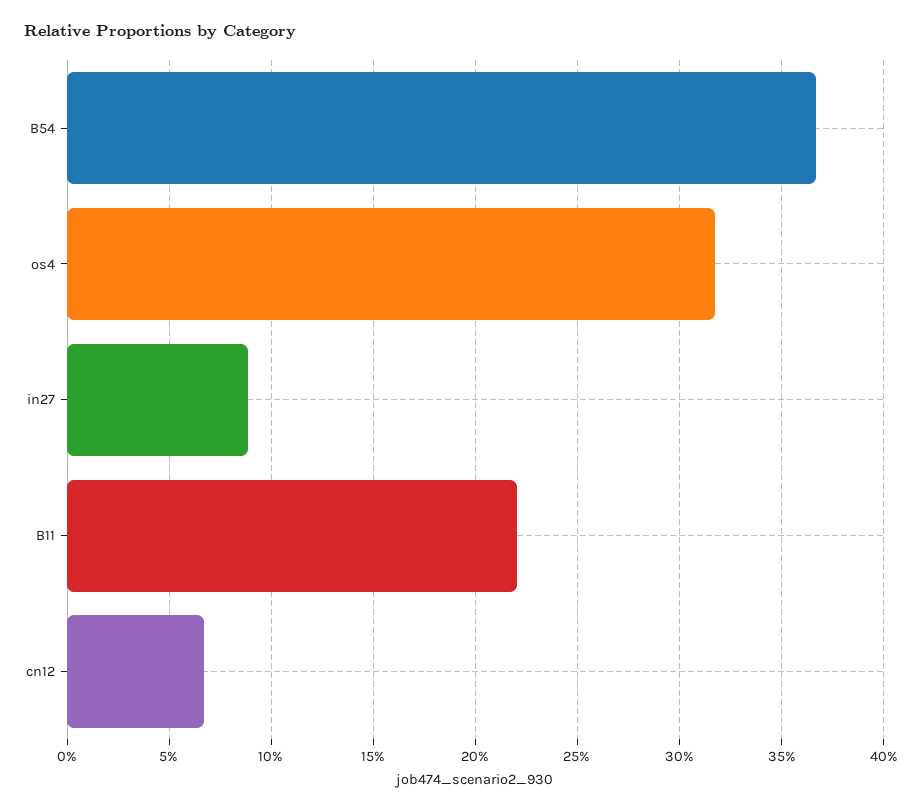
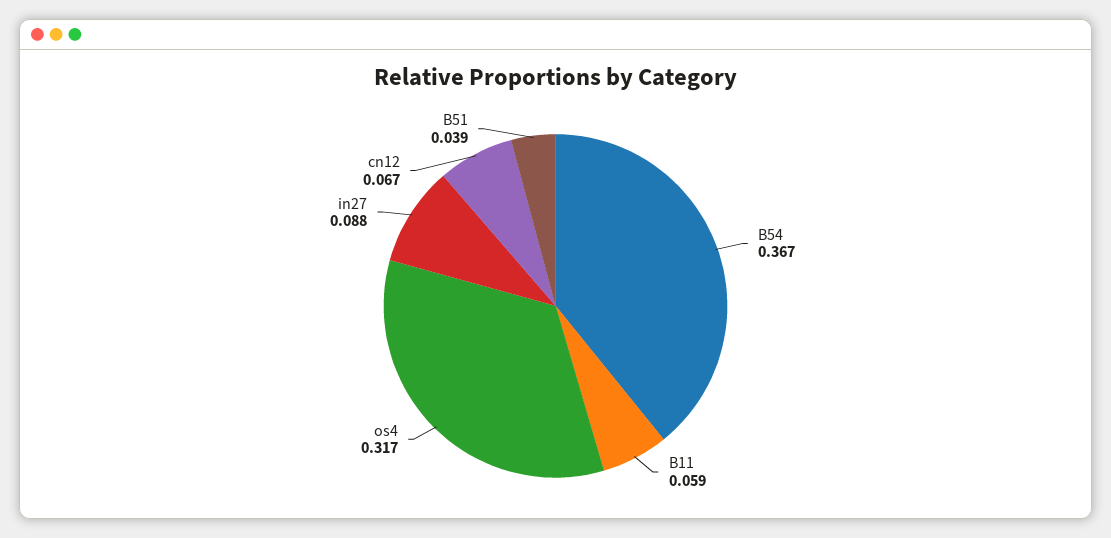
B11: 0.22 -> 0.059
B51: none -> 0.039

